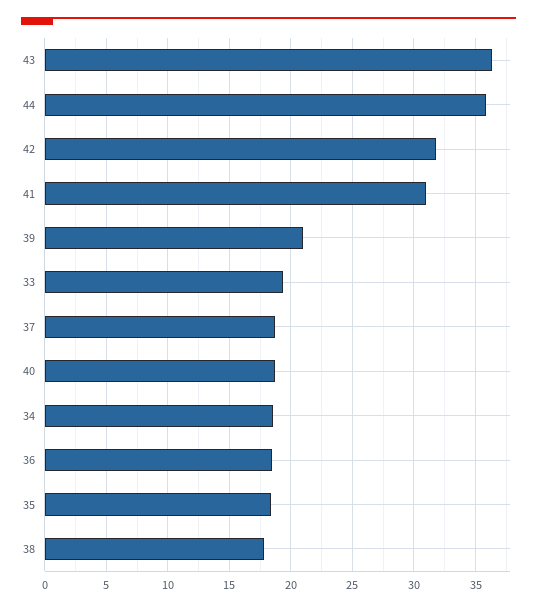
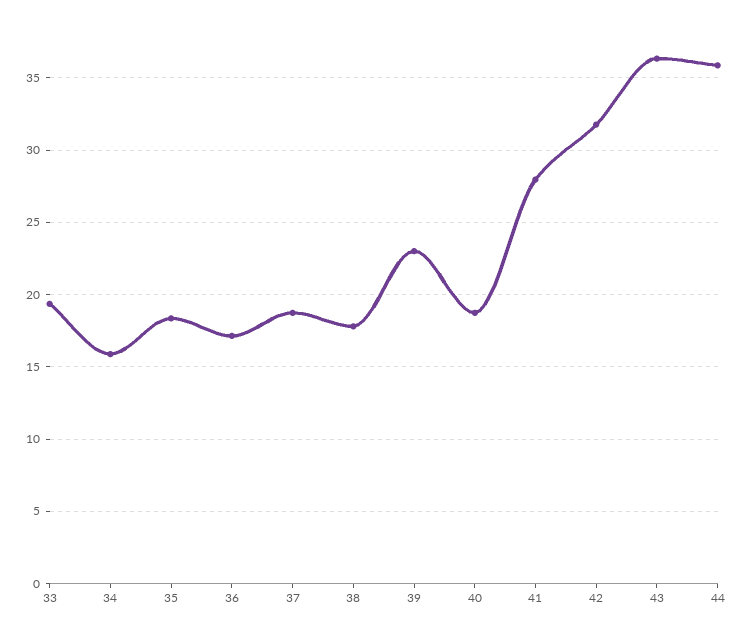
41: 31 -> 28
39: 21 -> 23
34: 18.5 -> 16
36: 18.5 -> 17

